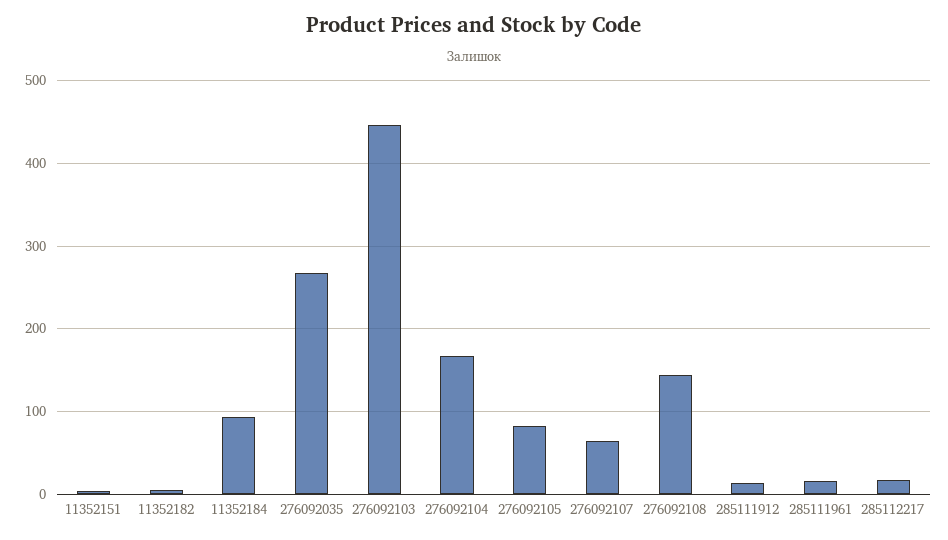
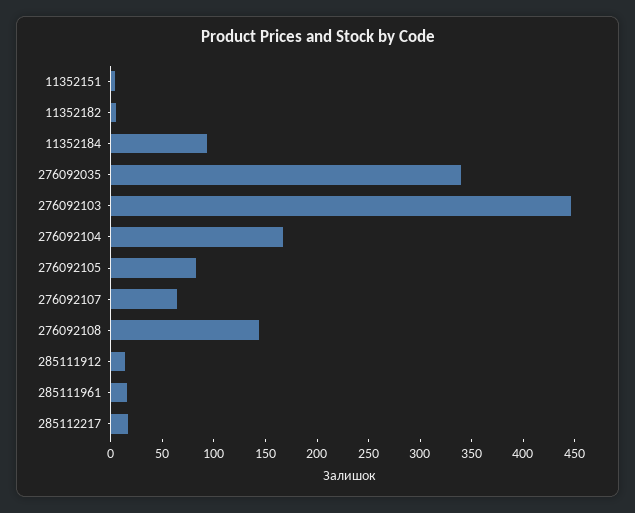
276092035: 270 -> 340

